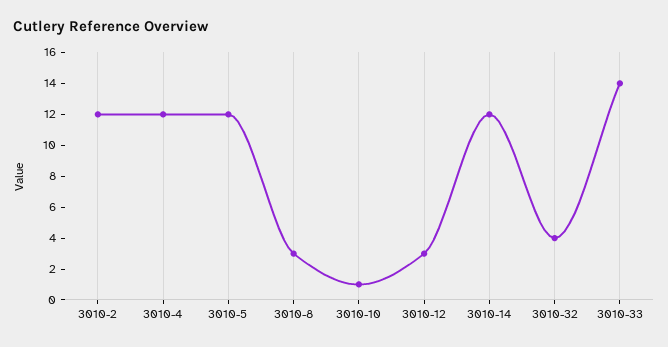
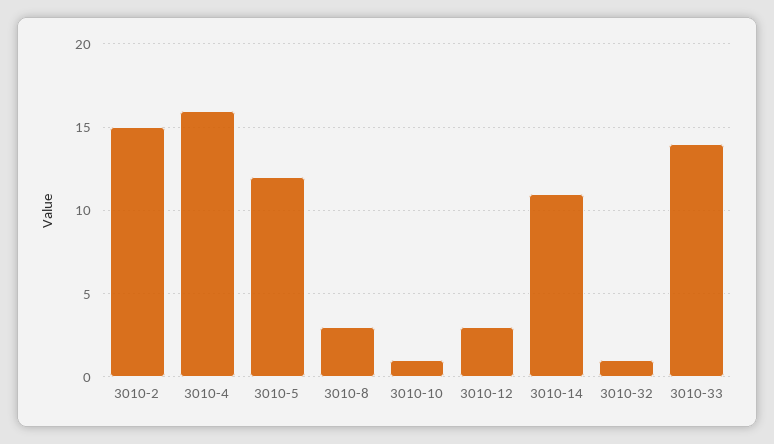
3010-2: 12 -> 15
3010-4: 12 -> 16
3010-14: 12 -> 11
3010-32: 4 -> 1

